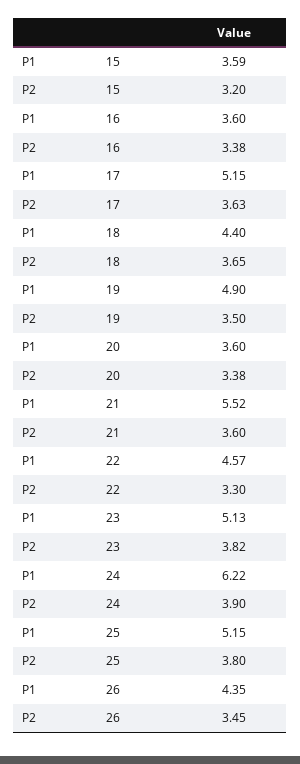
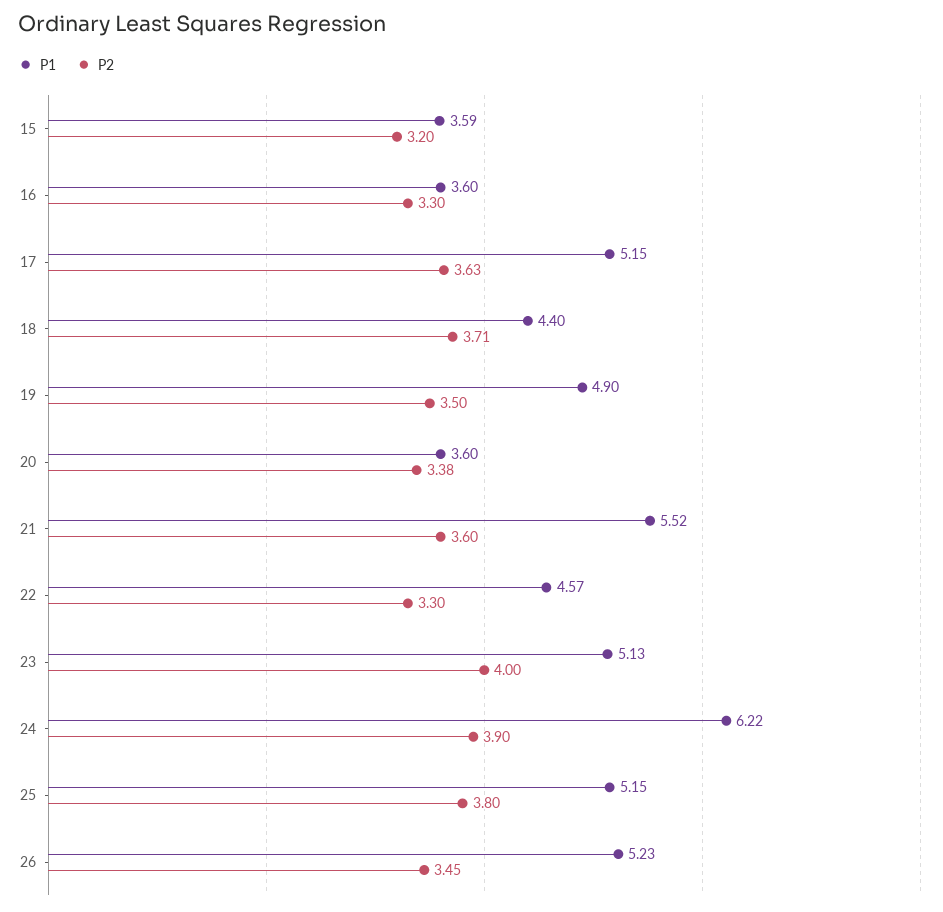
P2, 16: 3.38 -> 3.3
P2, 18: 3.65 -> 3.71
P2, 23: 3.82 -> 4
P1, 26: 4.35 -> 5.23

